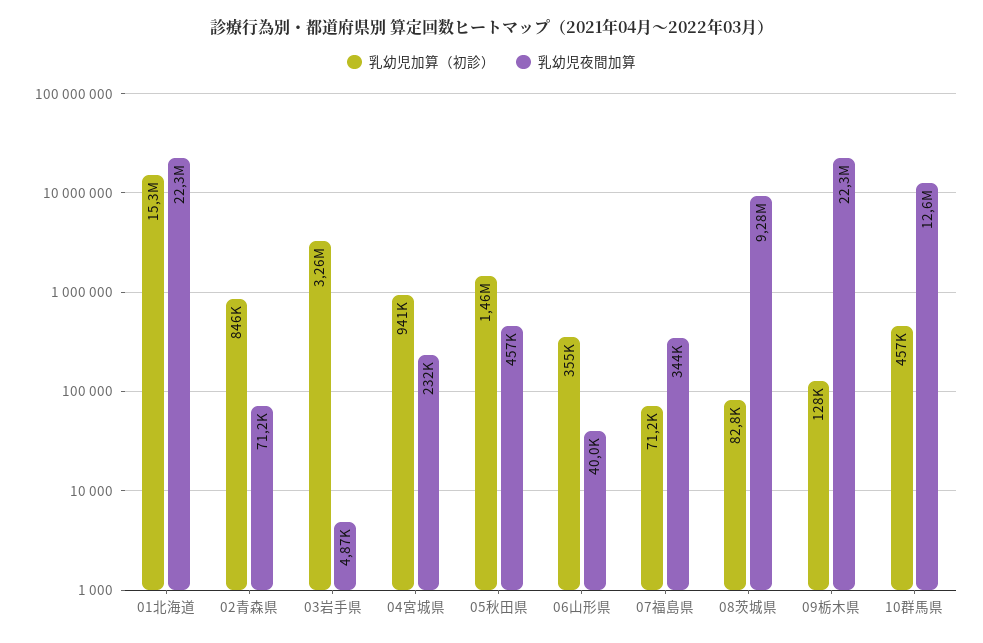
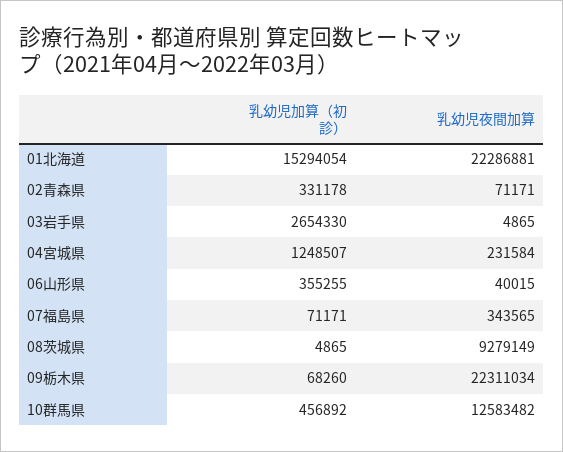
乳幼児加算（初診）, 02青森県: 846000 -> 331178
乳幼児加算（初診）, 03岩手県: 3260000 -> 2654330
乳幼児加算（初診）, 04宮城県: 941000 -> 1248507
乳幼児加算（初診）, 05秋田県: 1460000 -> none
乳幼児夜間加算, 05秋田県: 457000 -> none
乳幼児加算（初診）, 08茨城県: 82800 -> 4865
乳幼児加算（初診）, 09栃木県: 128000 -> 68260

